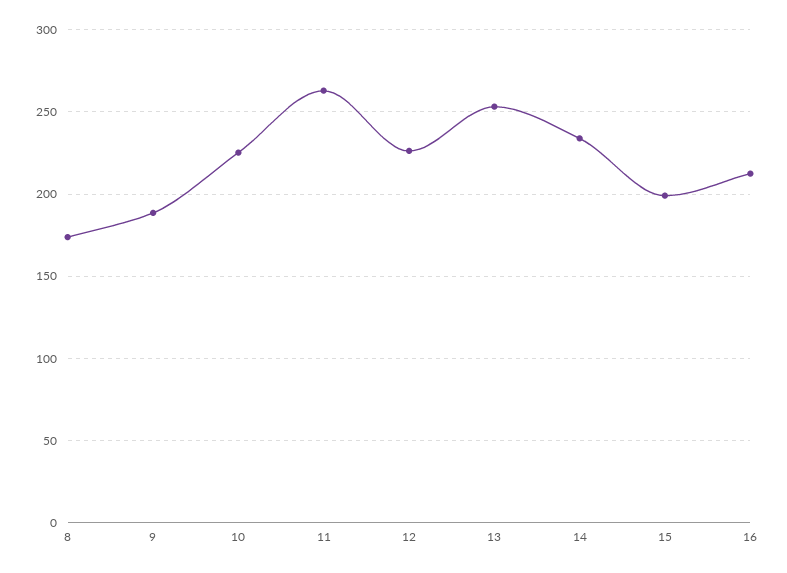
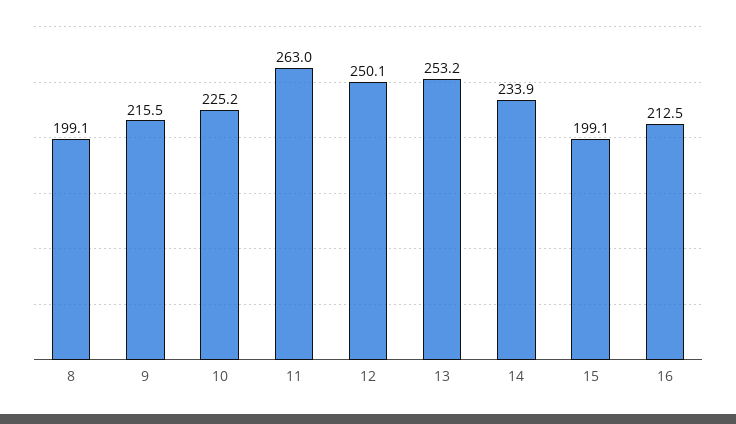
8: 175 -> 199.1
9: 190 -> 215.5
12: 225 -> 250.1

